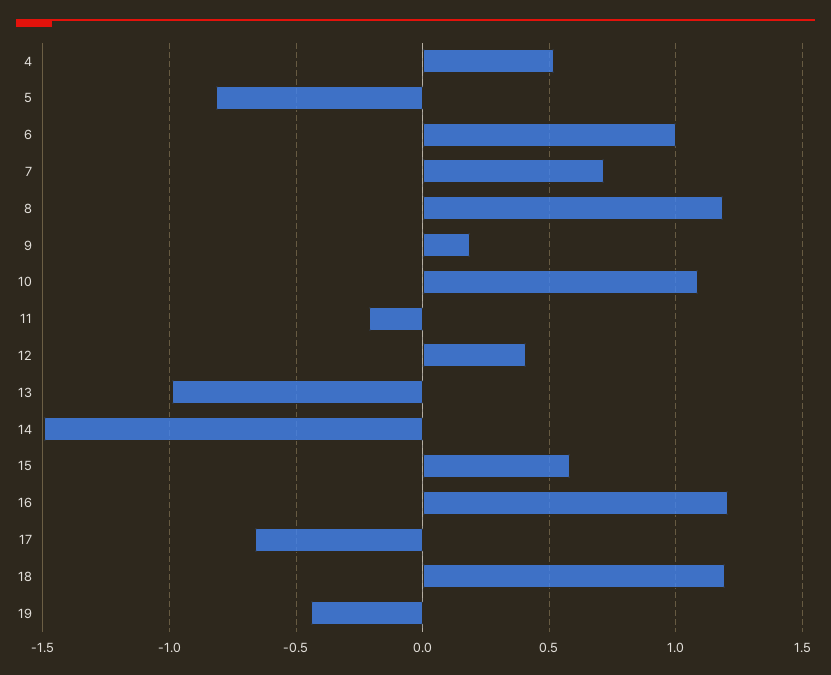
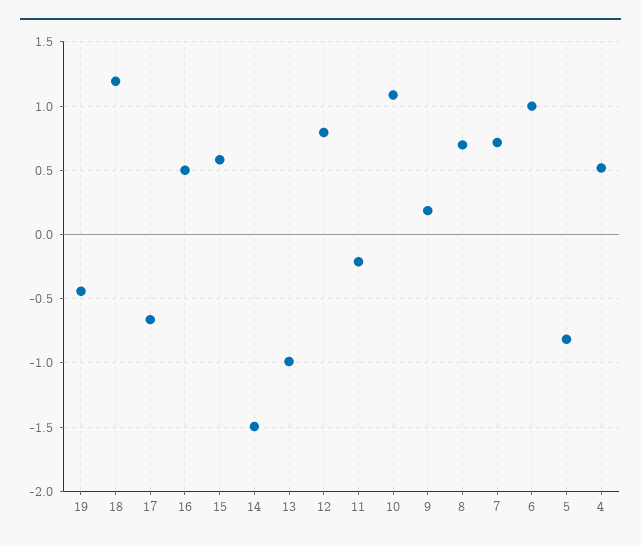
8: 1.2 -> 0.7
12: 0.4 -> 0.8
16: 1.2 -> 0.5

